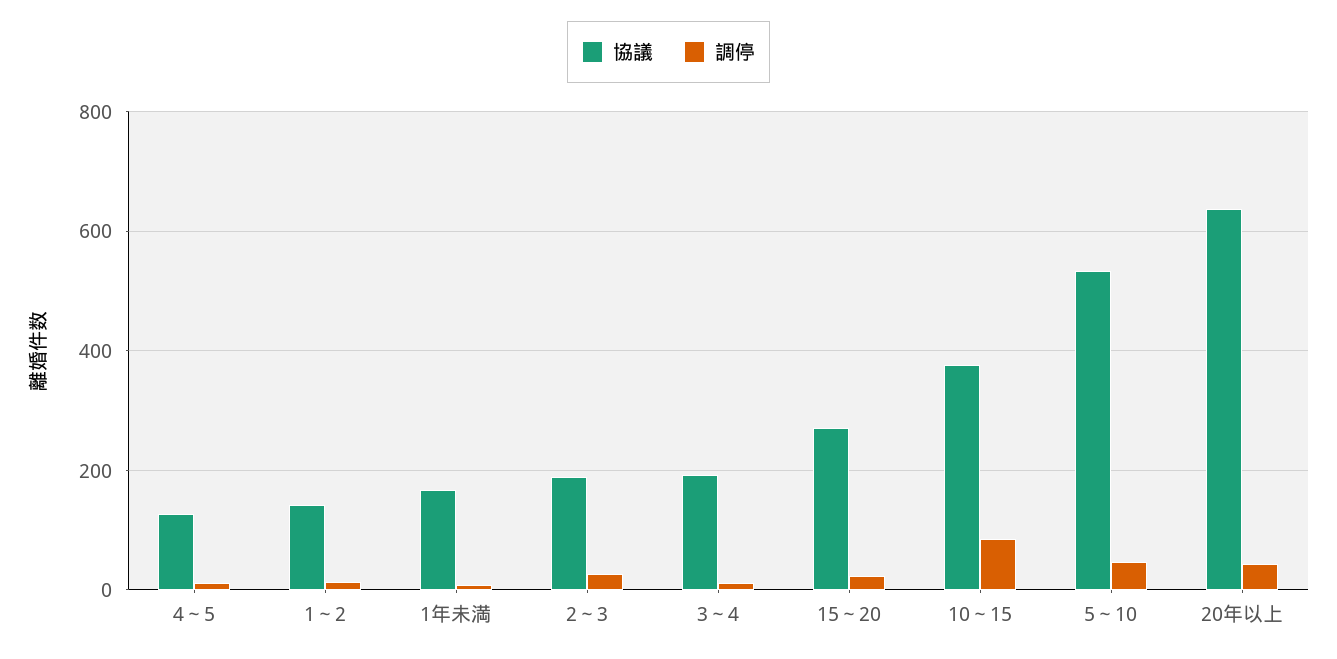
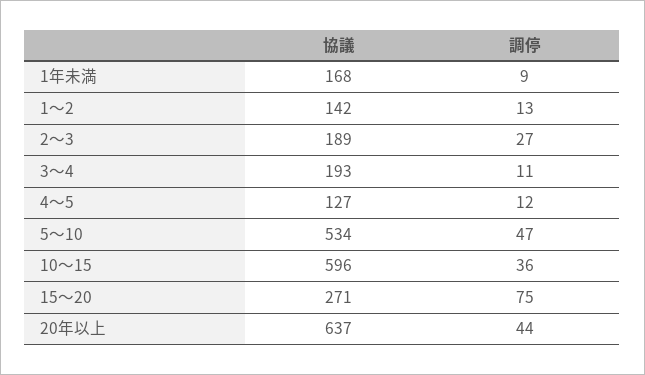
調停, 15～20: 20 -> 75
協議, 10～15: 380 -> 596
調停, 10～15: 80 -> 36

